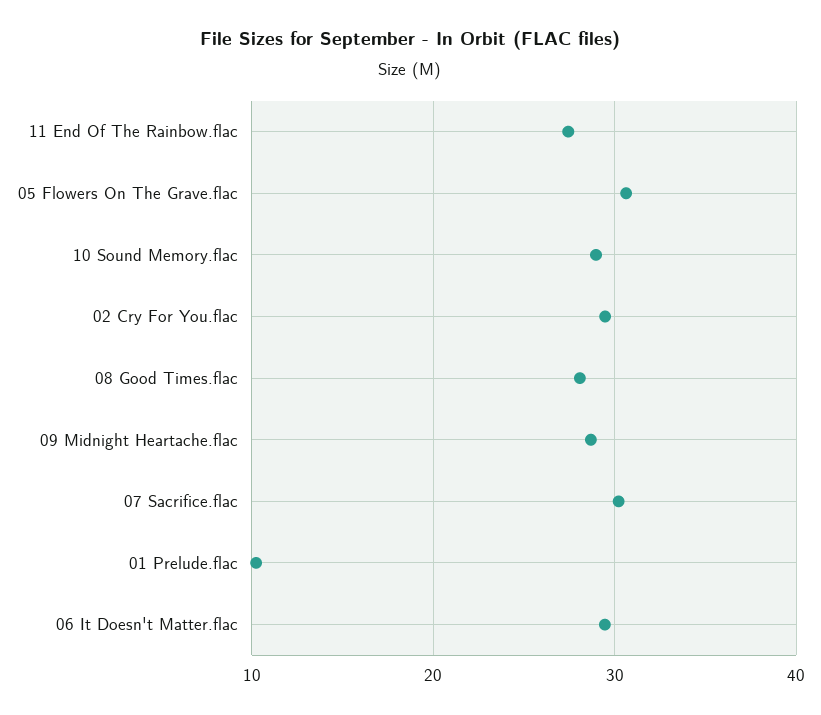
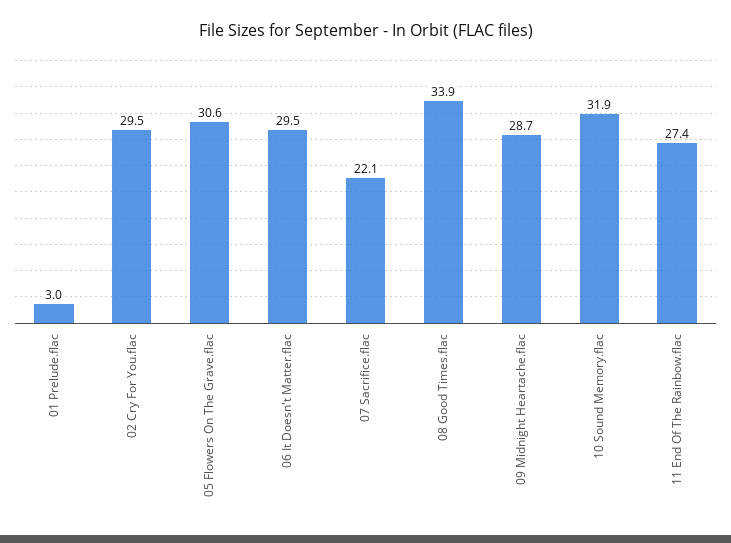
10 Sound Memory.flac: 29 -> 31.9
08 Good Times.flac: 28 -> 33.9
07 Sacrifice.flac: 30 -> 22.1
01 Prelude.flac: 10 -> 3

